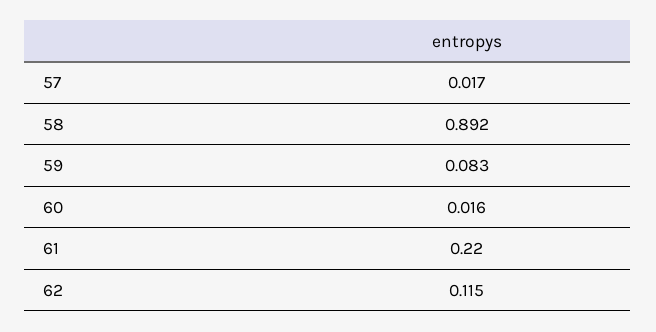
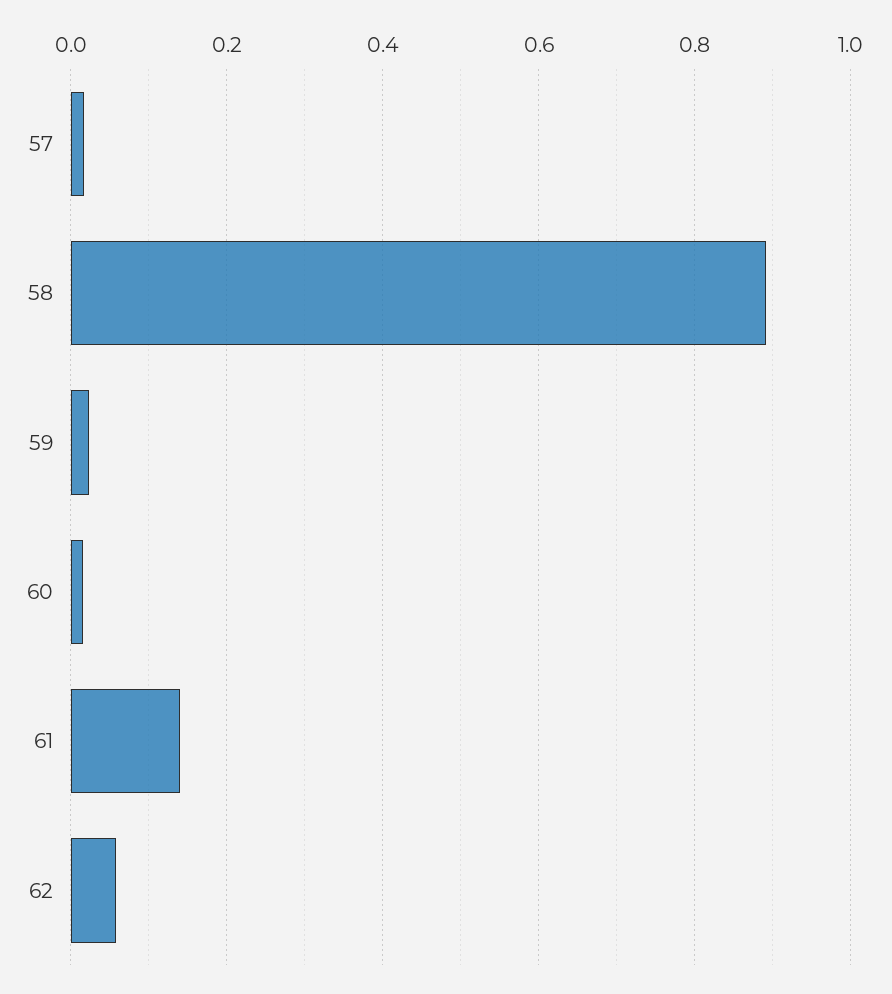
59: 0.083 -> 0.02
61: 0.22 -> 0.14
62: 0.115 -> 0.06

